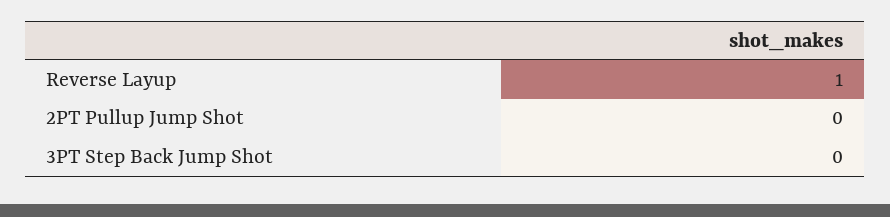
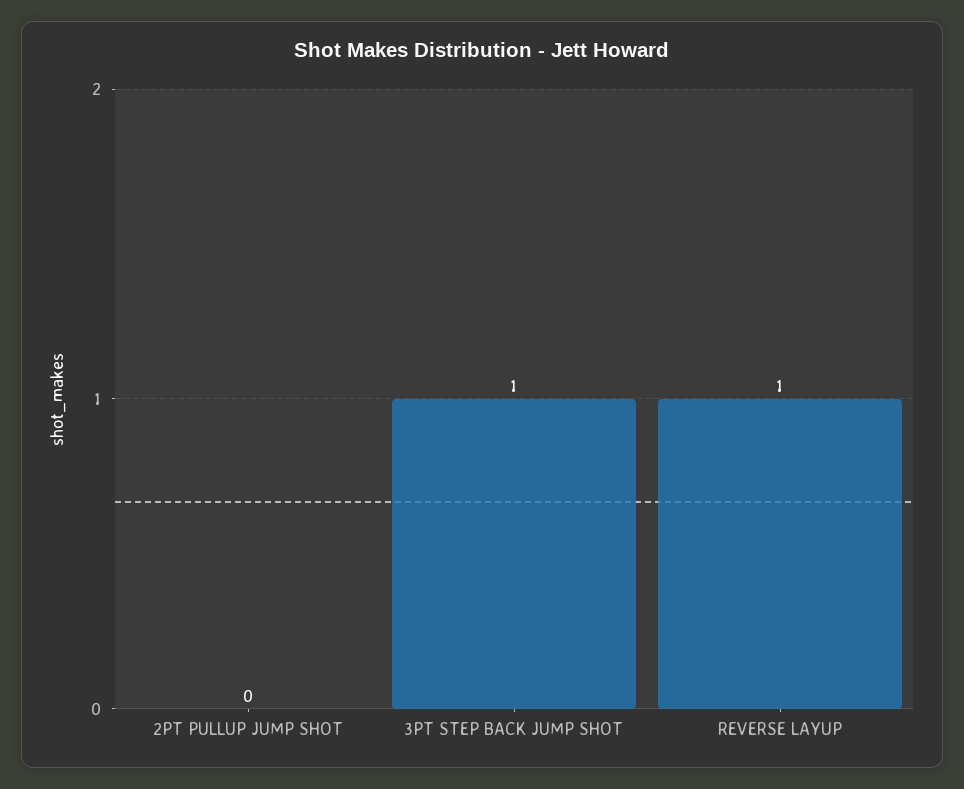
3PT Step Back Jump Shot: 0 -> 1

